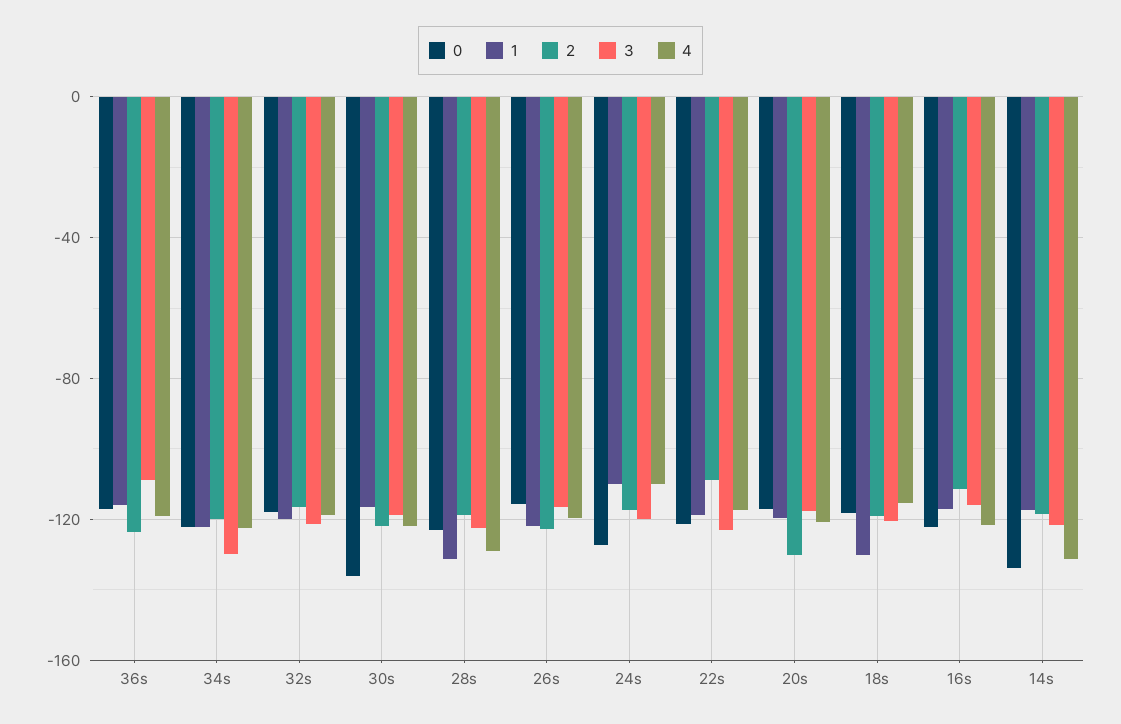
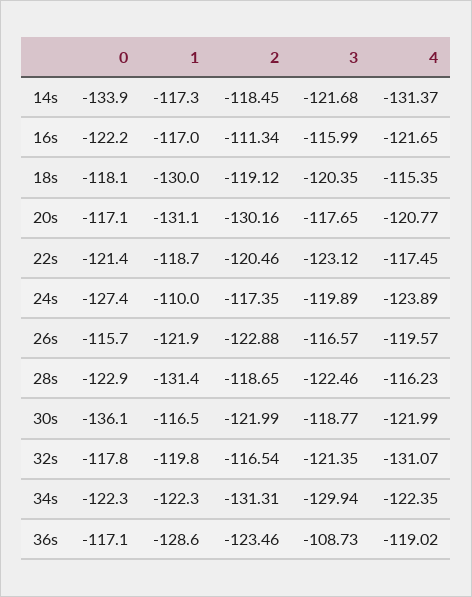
1, 36s: -115 -> -128.6
2, 34s: -120 -> -131.31
4, 32s: -120 -> -131.07
4, 28s: -130 -> -116.23
4, 24s: -110 -> -123.89
2, 22s: -110 -> -120.46
1, 20s: -120 -> -131.1

